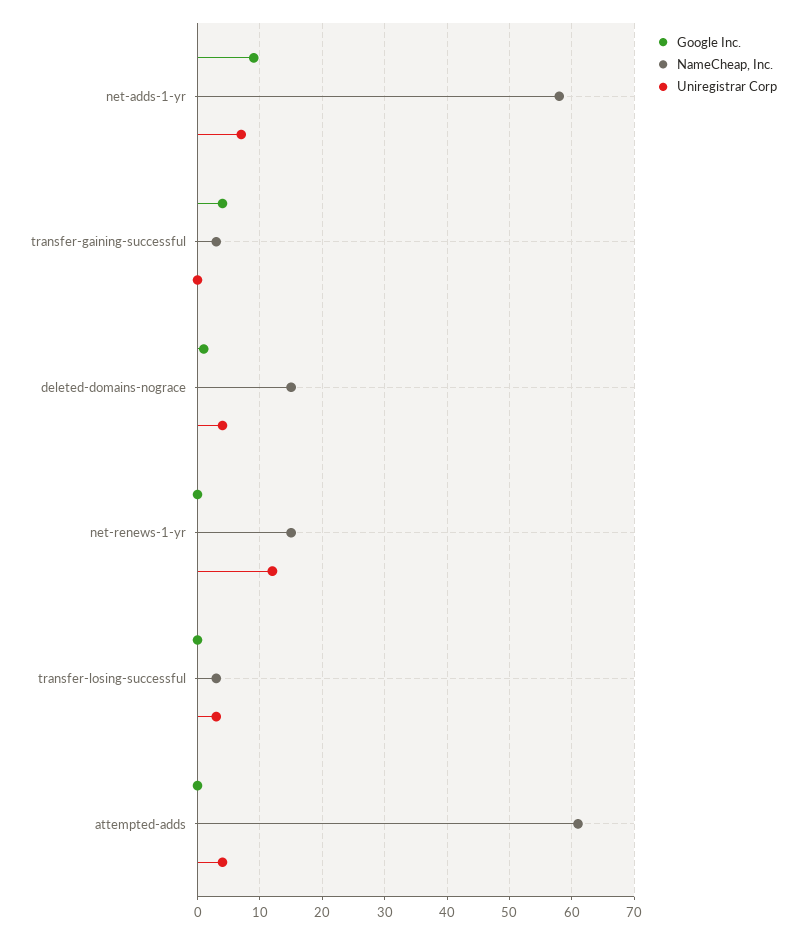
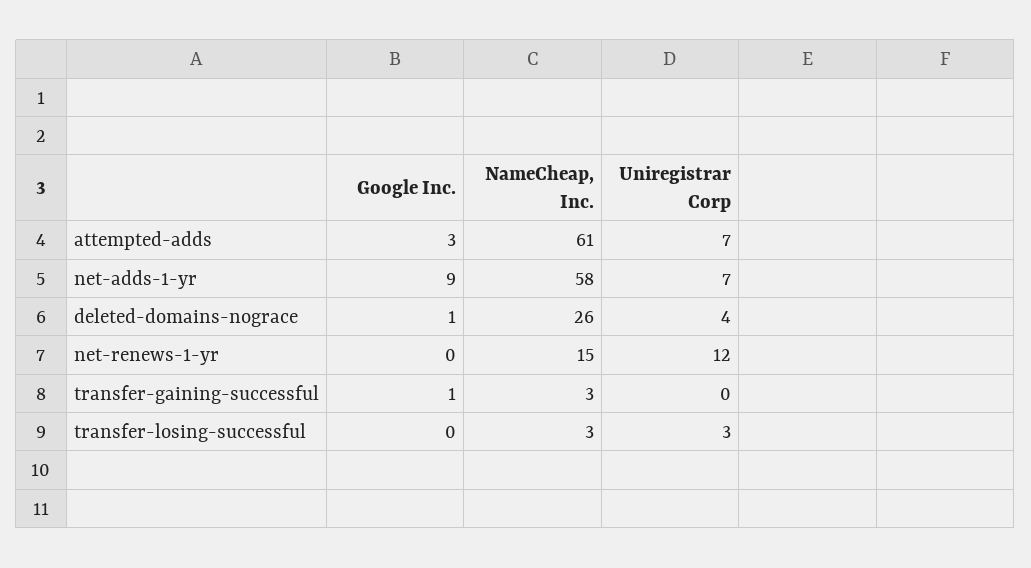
Google Inc., transfer-gaining-successful: 4 -> 1
NameCheap, Inc., deleted-domains-nograce: 15 -> 26
Google Inc., attempted-adds: 0 -> 3
Uniregistrar Corp, attempted-adds: 4 -> 7

